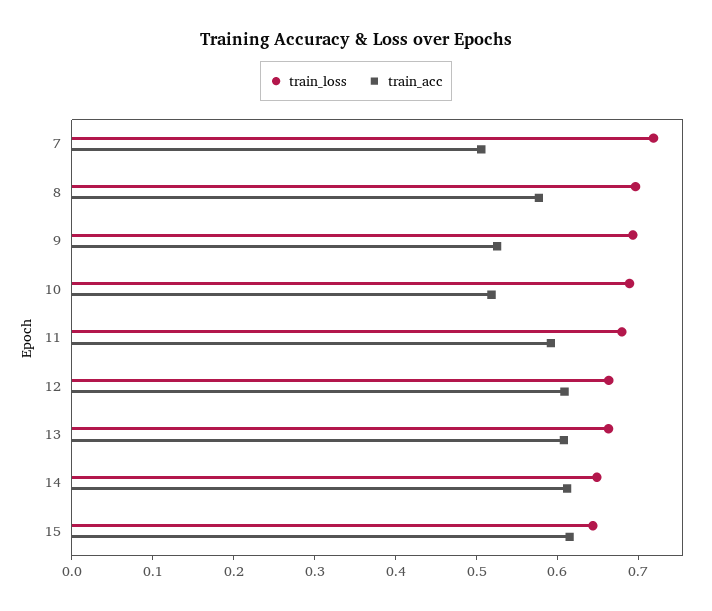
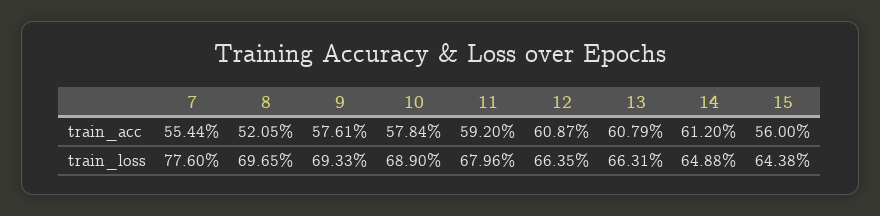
train_loss, 7: 0.72 -> 0.776
train_acc, 7: 0.5 -> 0.5544
train_acc, 8: 0.58 -> 0.5205
train_acc, 9: 0.52 -> 0.5761
train_acc, 10: 0.52 -> 0.5784
train_acc, 15: 0.62 -> 0.56

